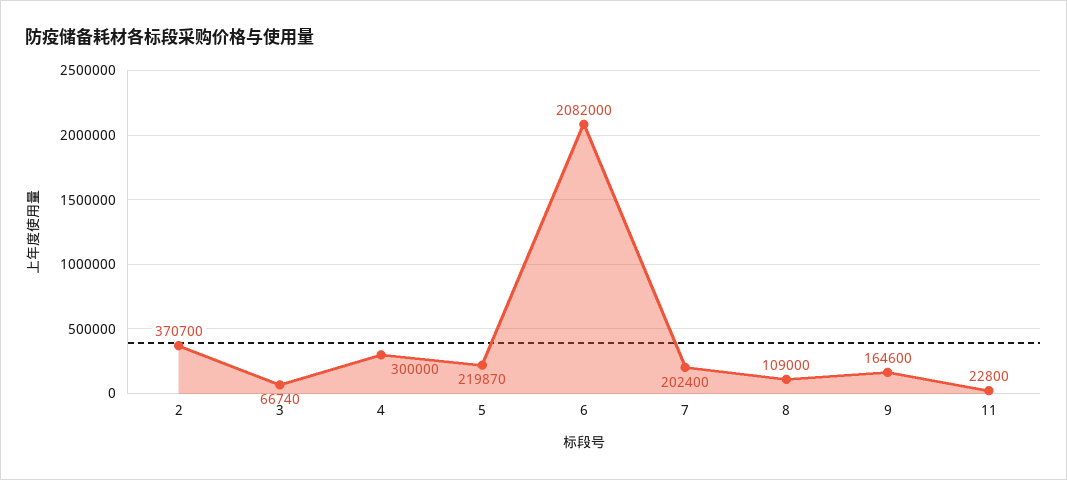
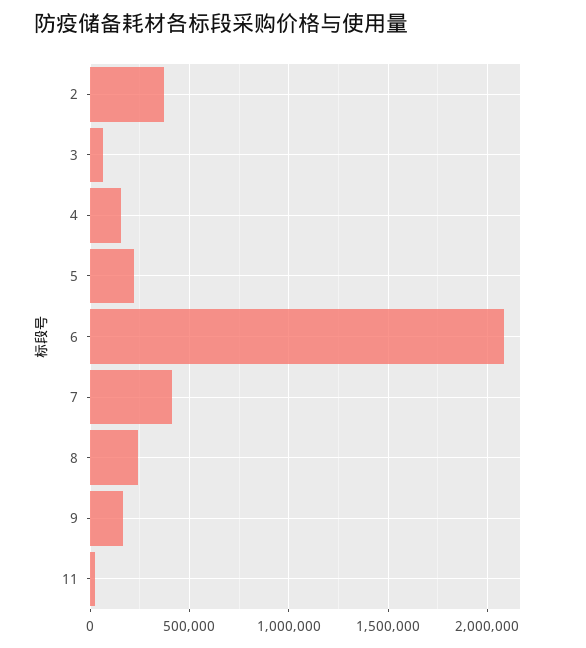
4: 300000 -> 150000
7: 202400 -> 400000
8: 109000 -> 250000

